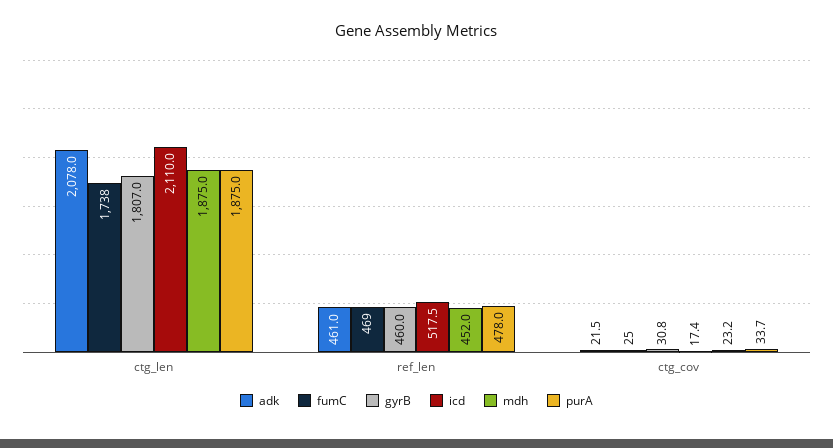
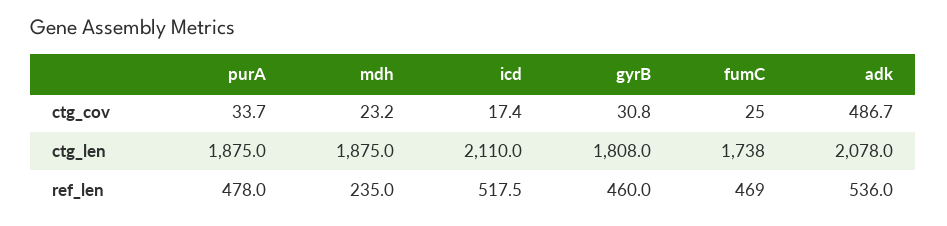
gyrB, ctg_len: 1807 -> 1808
adk, ref_len: 461 -> 536
mdh, ref_len: 452 -> 235
adk, ctg_cov: 21.5 -> 486.7

